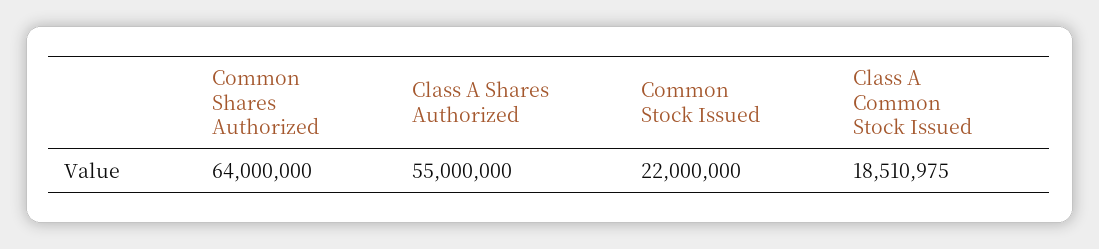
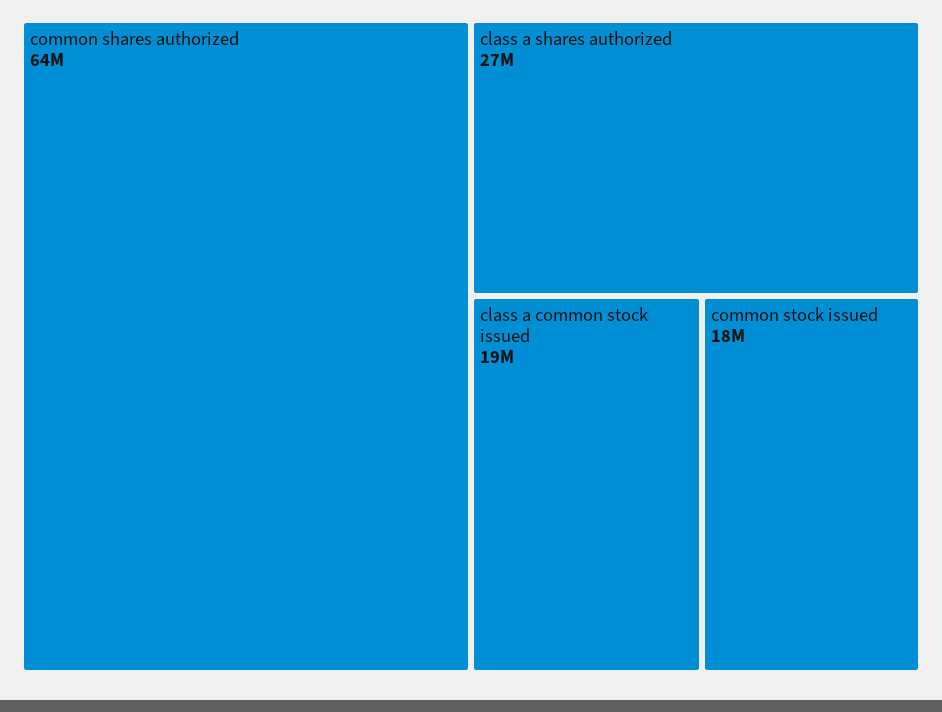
Class A Shares Authorized: 55000000 -> 27000000
Common Stock Issued: 22000000 -> 18000000

